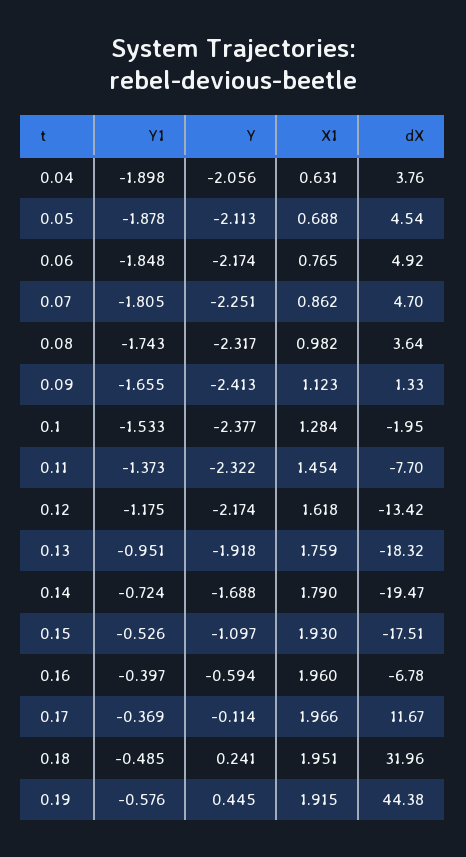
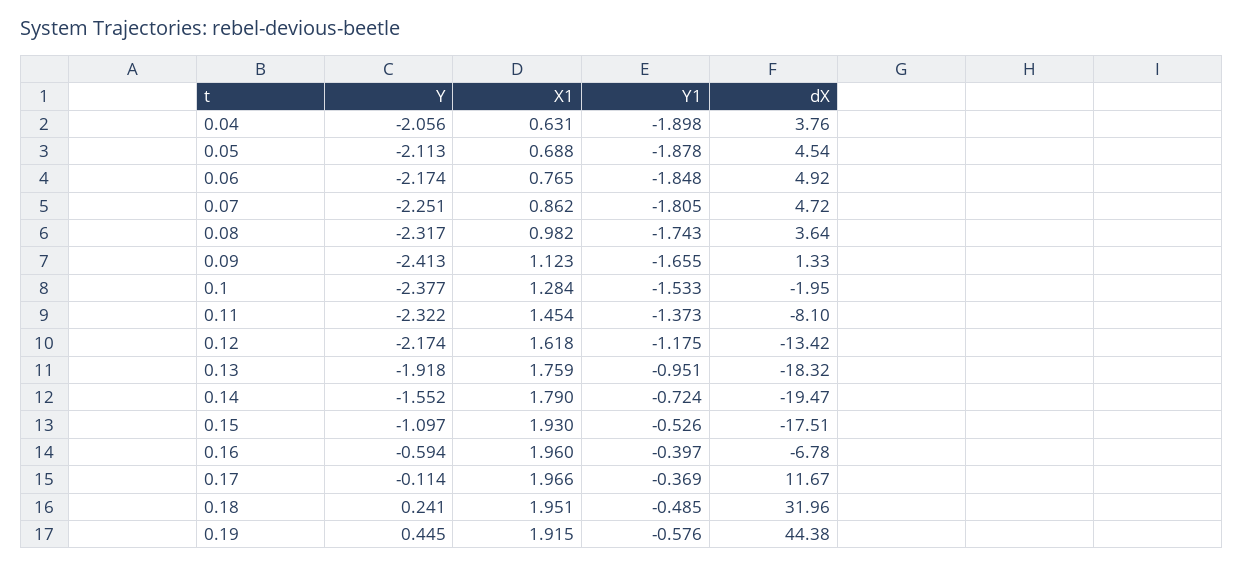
dX, 0.07: 4.7 -> 4.72
dX, 0.11: -7.7 -> -8.1
Y, 0.14: -1.688 -> -1.552

